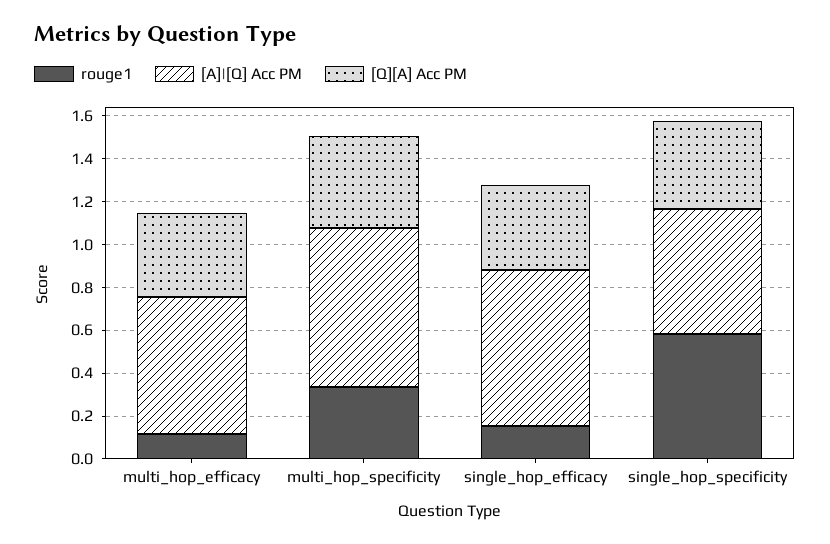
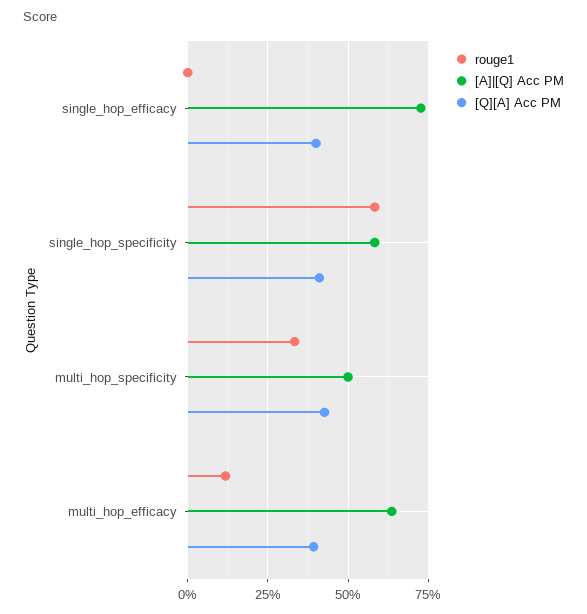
[A]|[Q] Acc PM, multi_hop_specificity: 0.75 -> 0.5
rouge1, single_hop_efficacy: 0.15 -> 0

